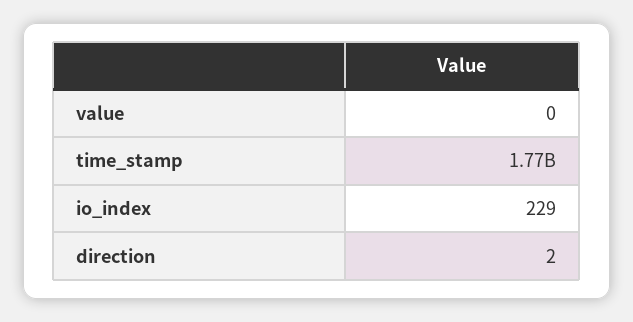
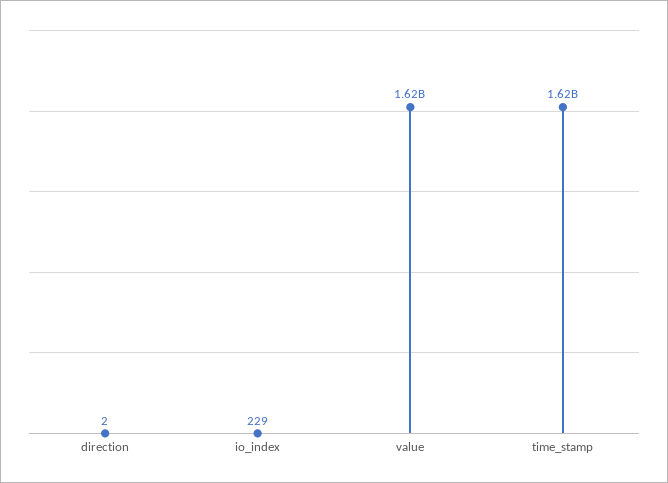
value: 0 -> 1620000000
time_stamp: 1770000000 -> 1620000000

